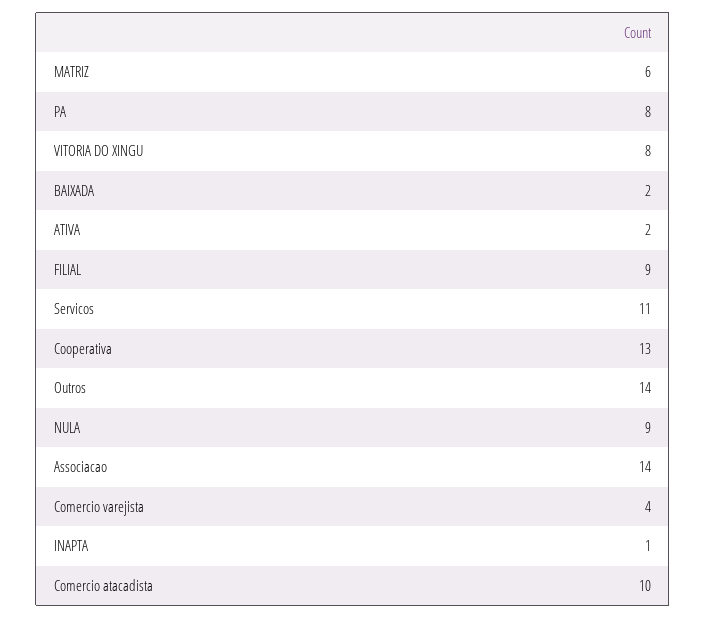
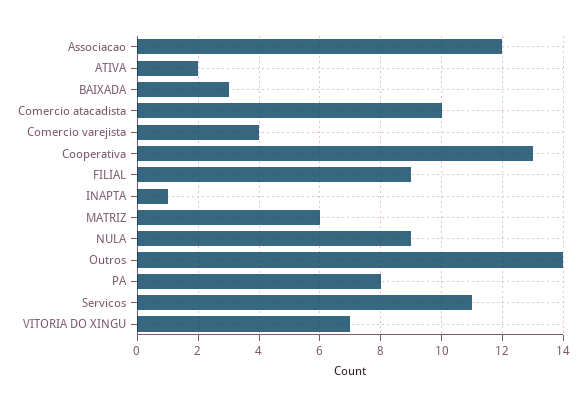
VITORIA DO XINGU: 8 -> 7
BAIXADA: 2 -> 3
Associacao: 14 -> 12

